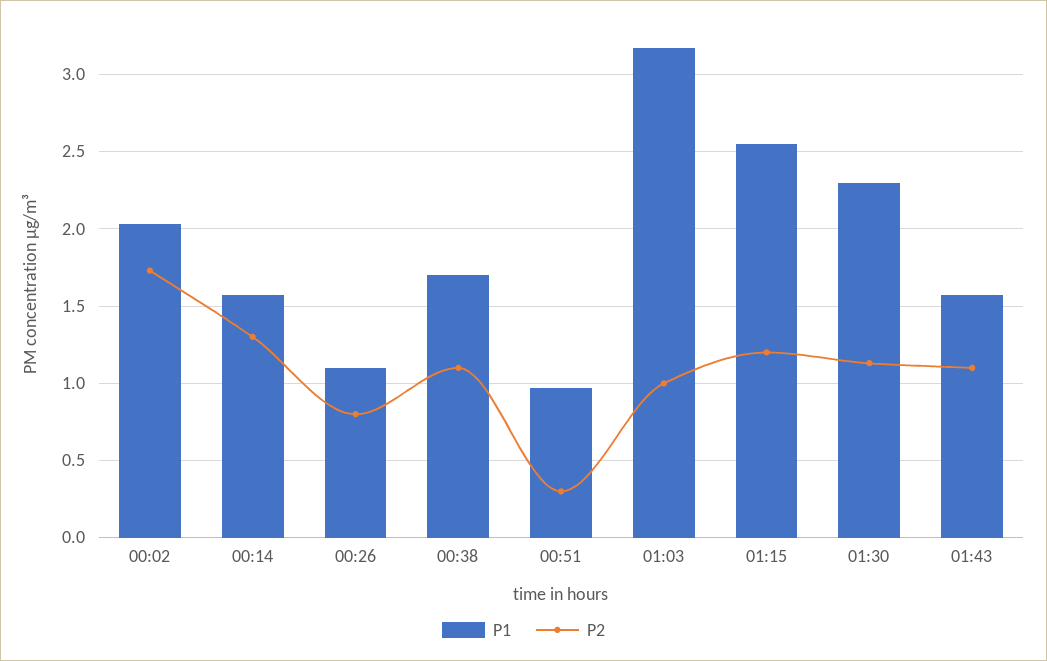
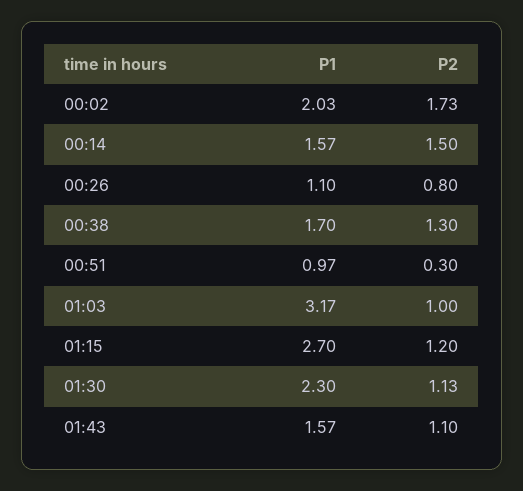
P2, 00:14: 1.3 -> 1.5
P2, 00:38: 1.1 -> 1.3
P1, 01:15: 2.55 -> 2.7

